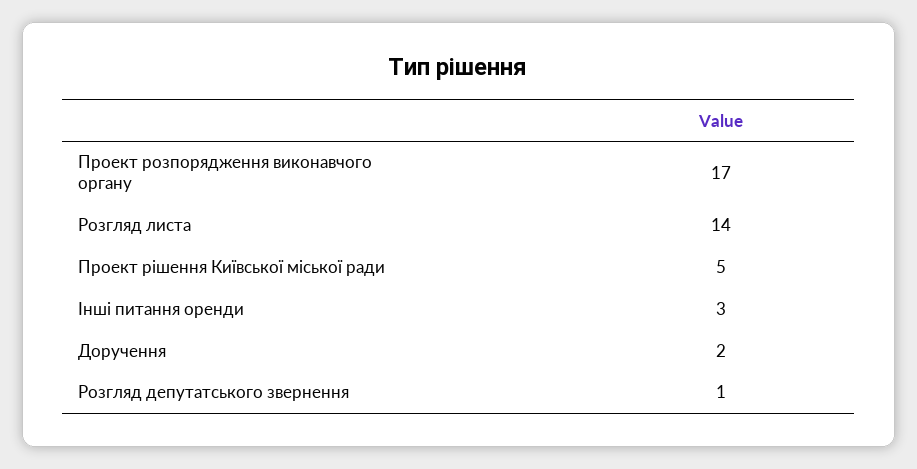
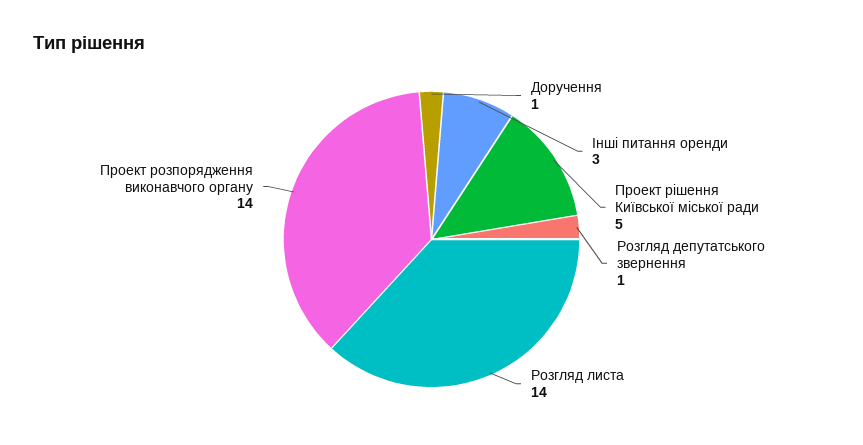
Проект розпорядження виконавчого органу: 17 -> 14
Доручення: 2 -> 1

